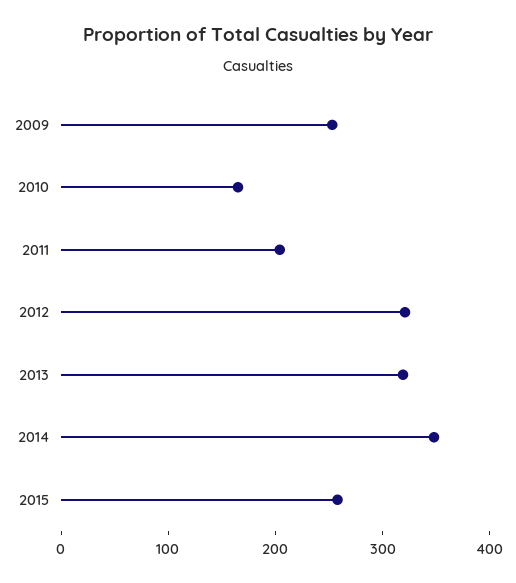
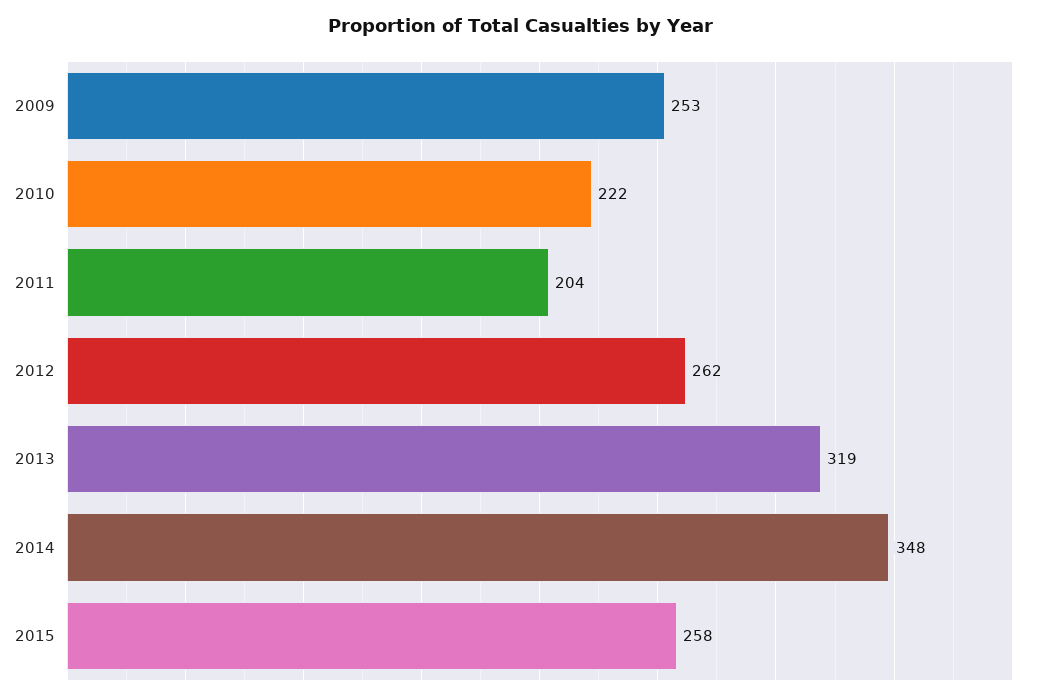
2010: 160 -> 222
2012: 320 -> 262

